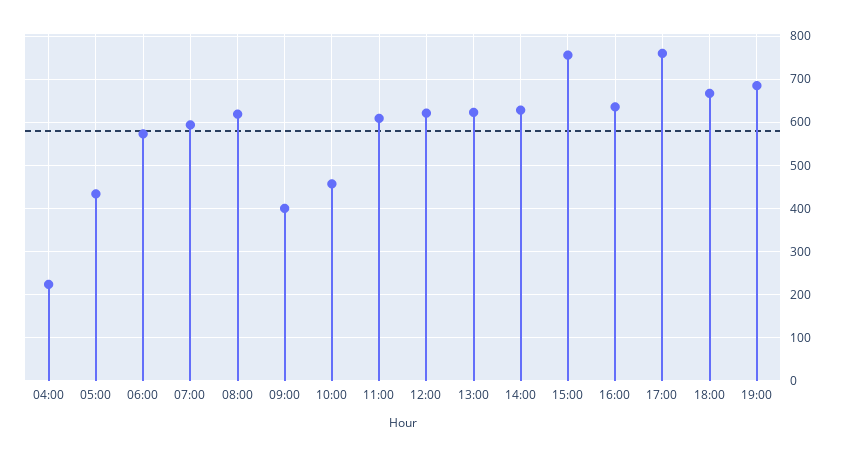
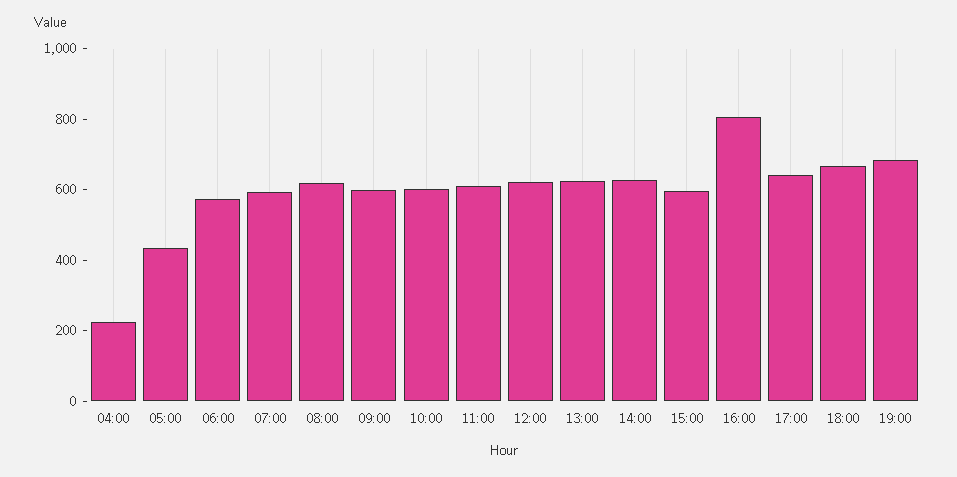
09:00: 400 -> 600
10:00: 460 -> 600
15:00: 760 -> 600
16:00: 640 -> 800
17:00: 760 -> 650

